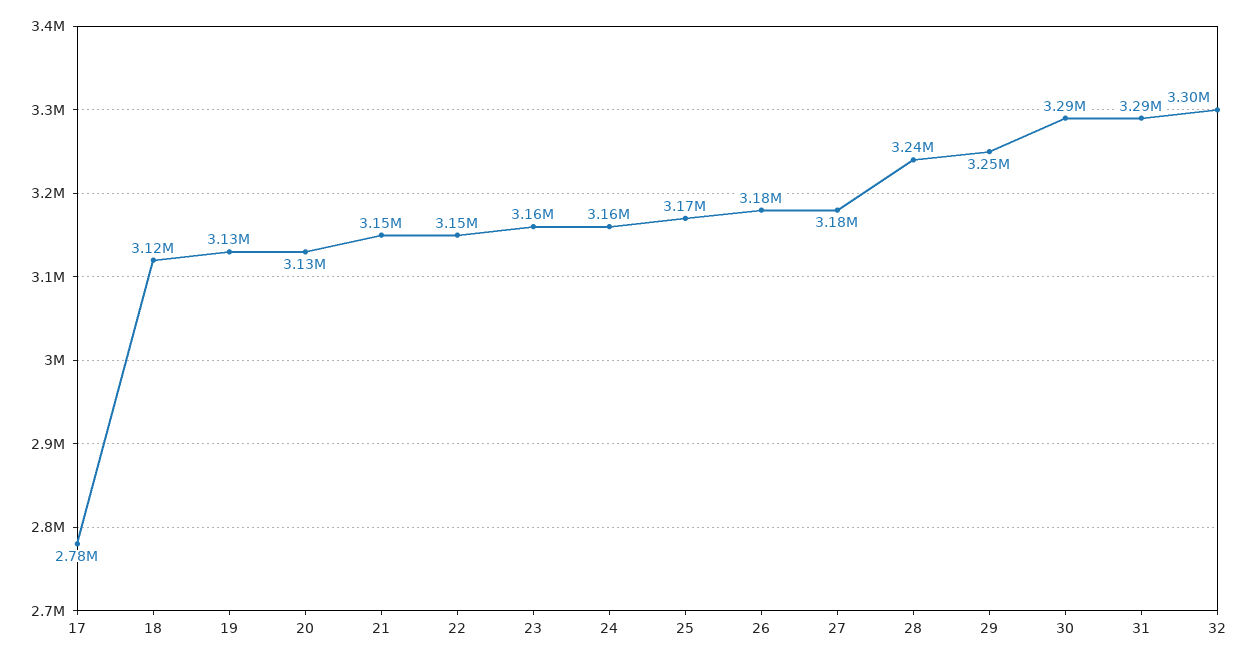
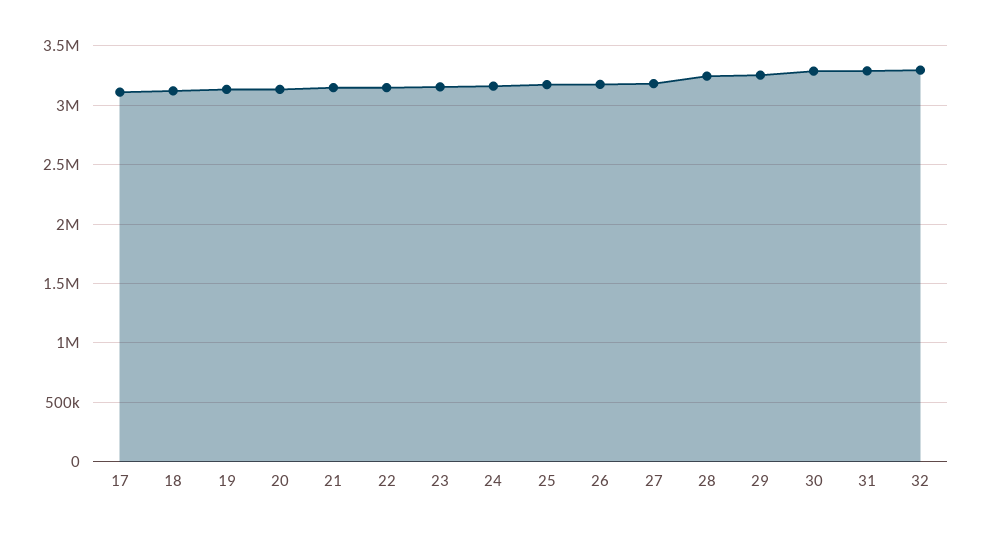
17: 2780000 -> 3100000

